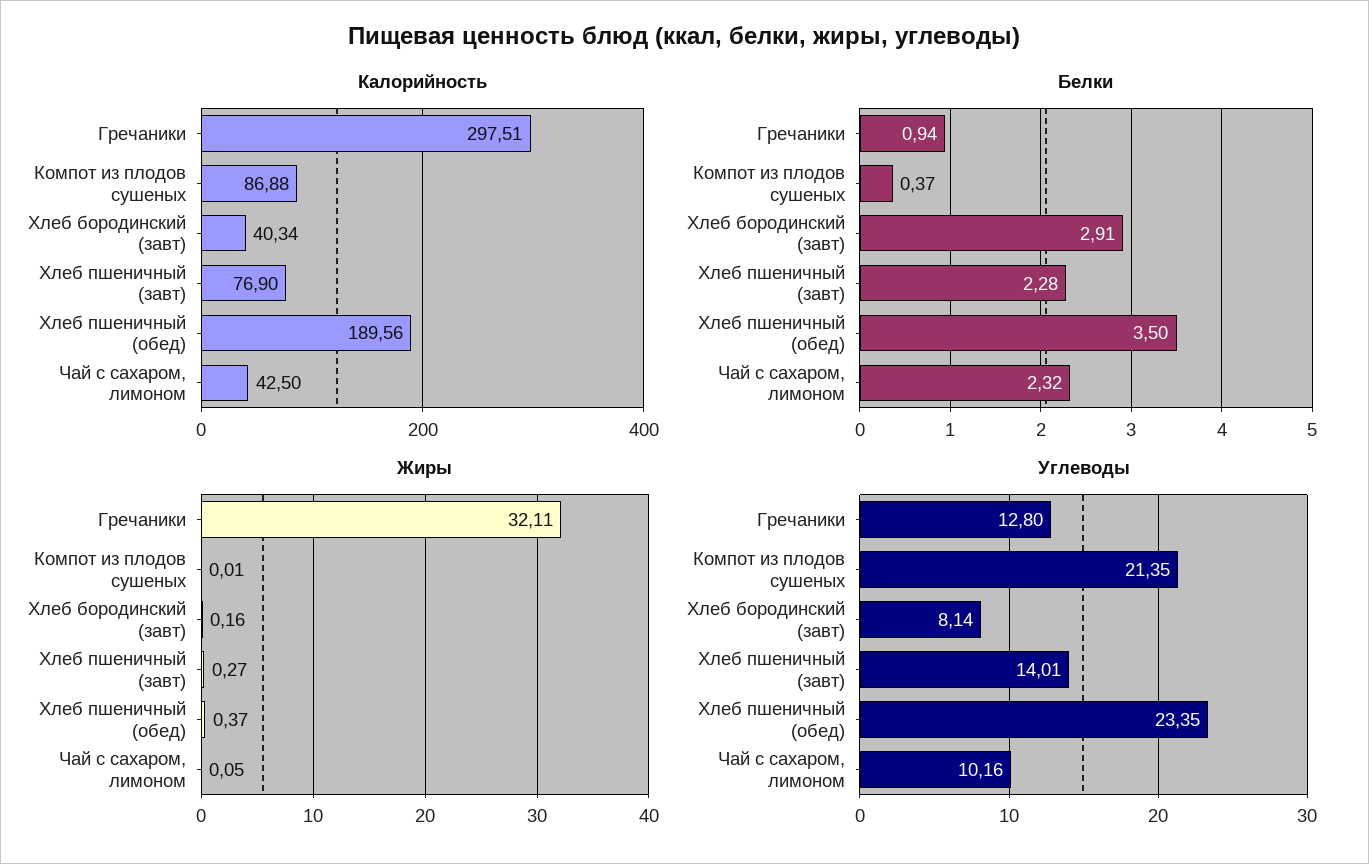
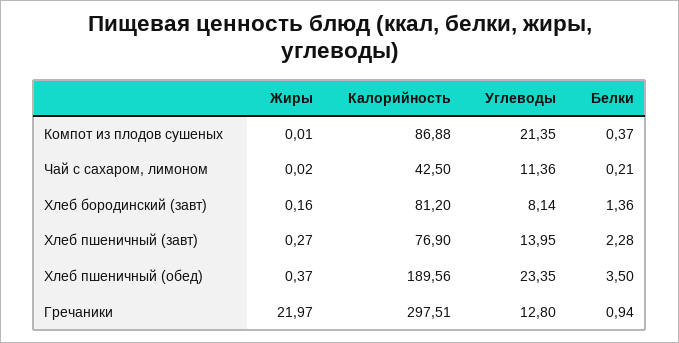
Калорийность, Хлеб бородинский (завт): 40.34 -> 81.2
Белки, Хлеб бородинский (завт): 2.91 -> 1.36
Белки, Чай с сахаром, лимоном: 2.32 -> 0.21
Жиры, Гречаники: 32.11 -> 21.97
Жиры, Чай с сахаром, лимоном: 0.05 -> 0.02
Углеводы, Хлеб пшеничный (завт): 14.01 -> 13.95
Углеводы, Чай с сахаром, лимоном: 10.16 -> 11.36

